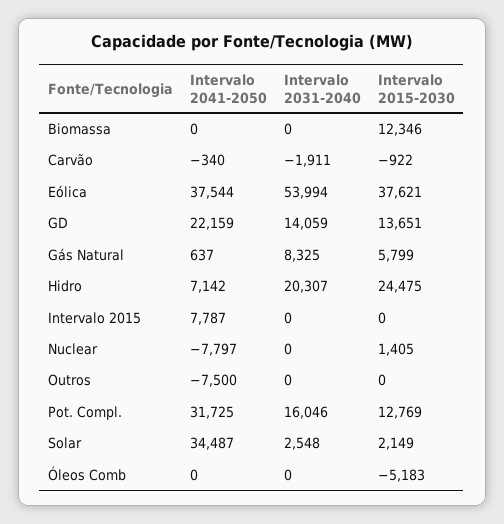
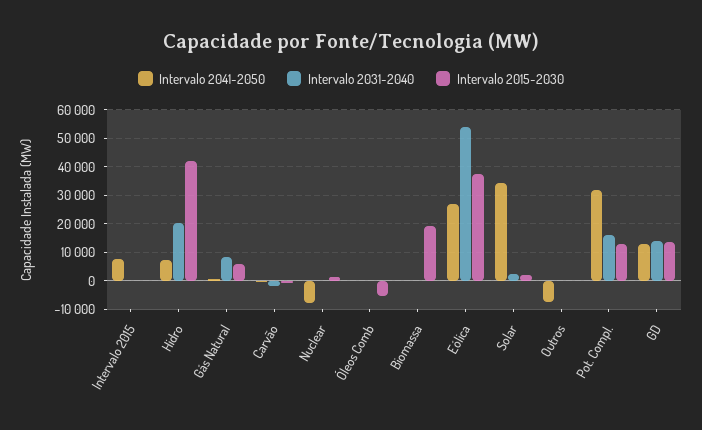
Intervalo 2015-2030, Biomassa: 12346 -> 20000
Intervalo 2041-2050, Eólica: 37544 -> 27500
Intervalo 2041-2050, GD: 22159 -> 12500
Intervalo 2015-2030, Hidro: 24475 -> 42500

